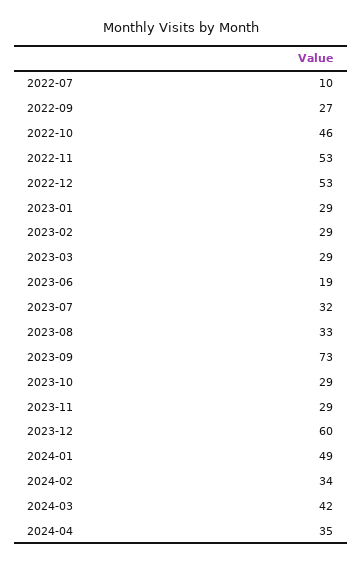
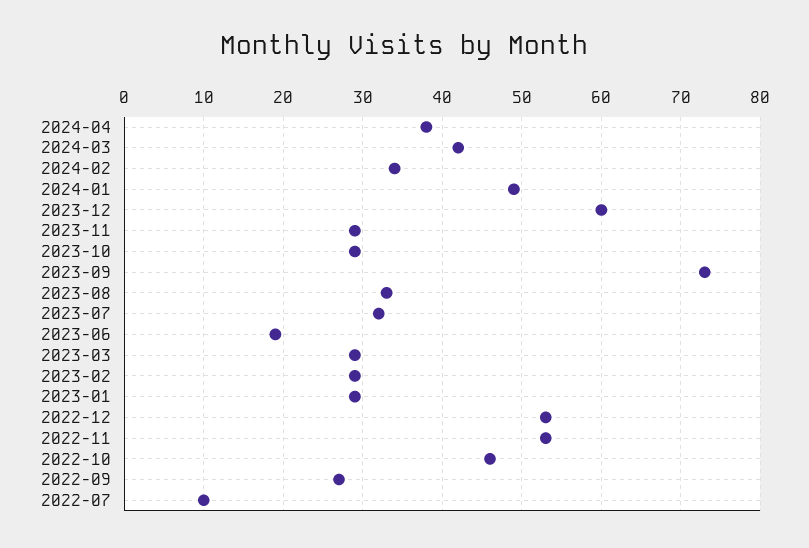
2024-04: 35 -> 38

